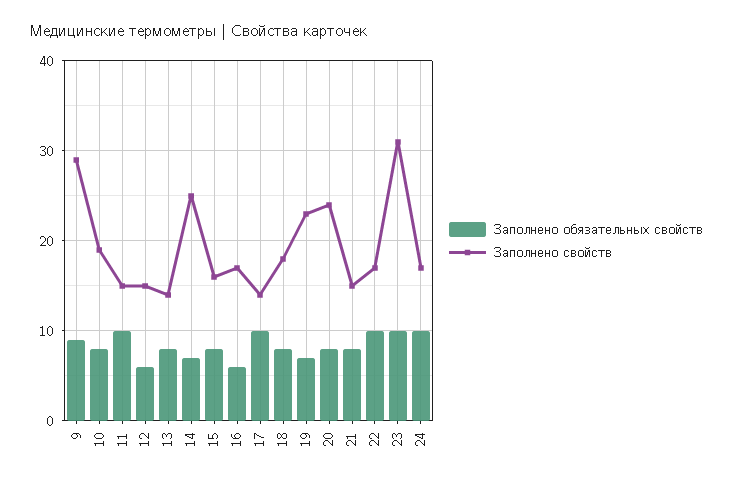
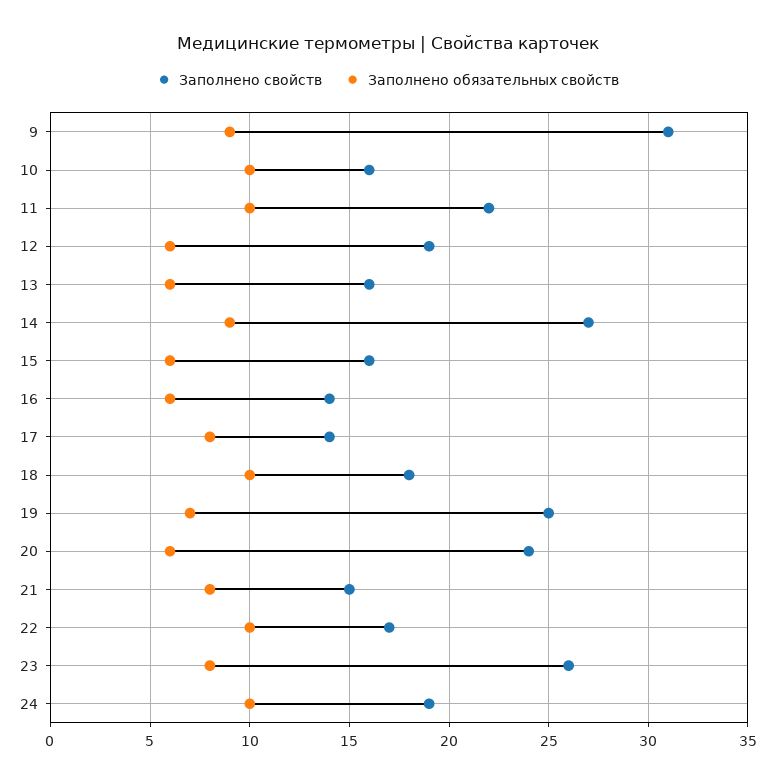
Заполнено свойств, 9: 29 -> 31
Заполнено обязательных свойств, 10: 8 -> 10
Заполнено свойств, 10: 19 -> 16
Заполнено свойств, 11: 15 -> 22
Заполнено свойств, 12: 15 -> 19
Заполнено обязательных свойств, 13: 8 -> 6
Заполнено свойств, 13: 14 -> 16
Заполнено обязательных свойств, 14: 7 -> 9
Заполнено свойств, 14: 25 -> 27
Заполнено обязательных свойств, 15: 8 -> 6
Заполнено свойств, 16: 17 -> 14
Заполнено обязательных свойств, 17: 10 -> 8
Заполнено обязательных свойств, 18: 8 -> 10
Заполнено свойств, 19: 23 -> 25
Заполнено обязательных свойств, 20: 8 -> 6
Заполнено обязательных свойств, 23: 10 -> 8
Заполнено свойств, 23: 31 -> 26
Заполнено свойств, 24: 17 -> 19

